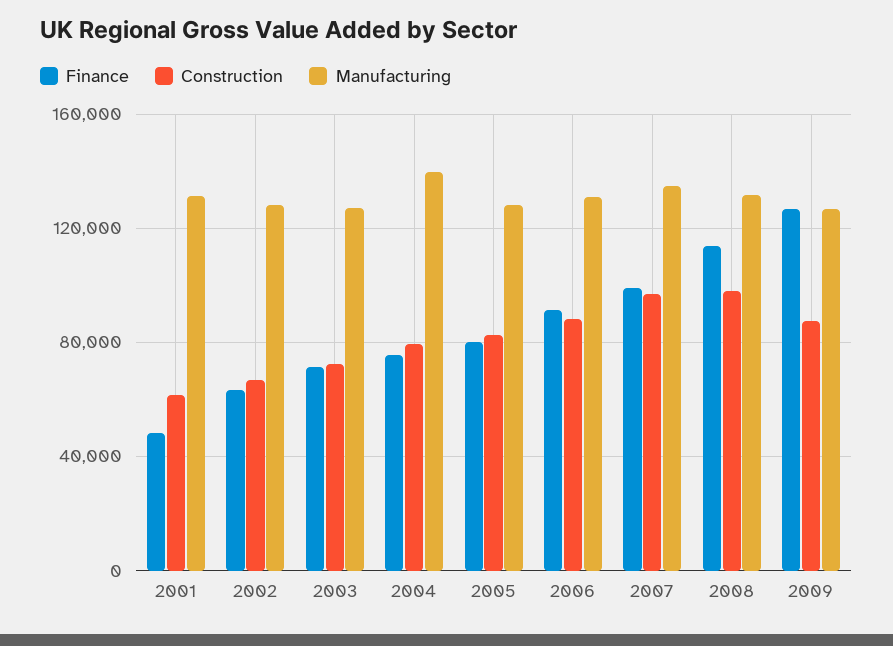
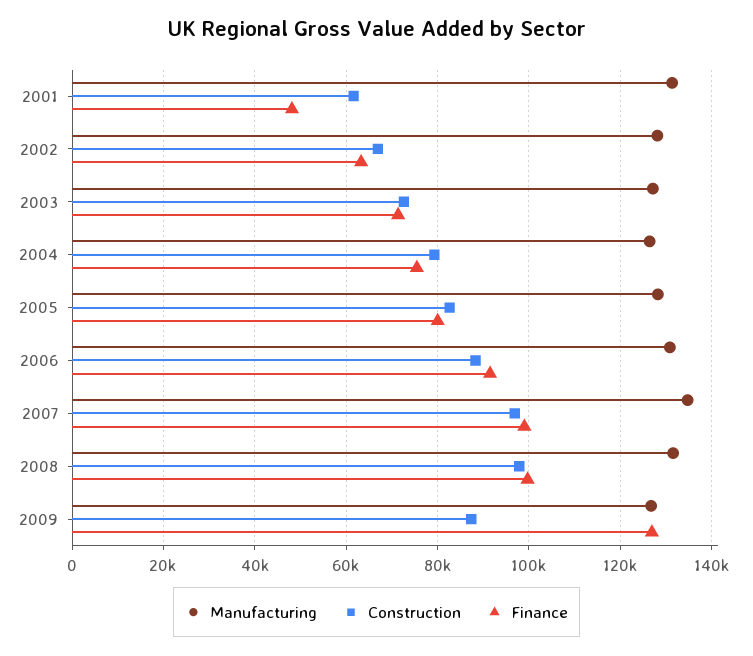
Manufacturing, 2004: 140000 -> 126000
Finance, 2008: 115000 -> 100000

